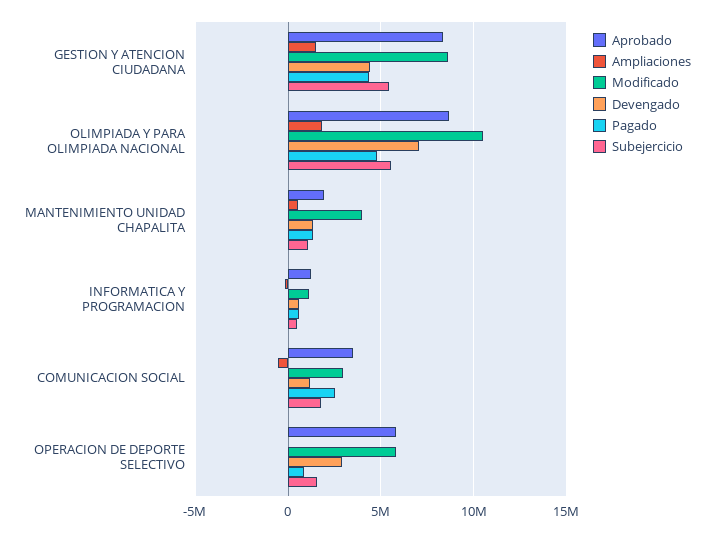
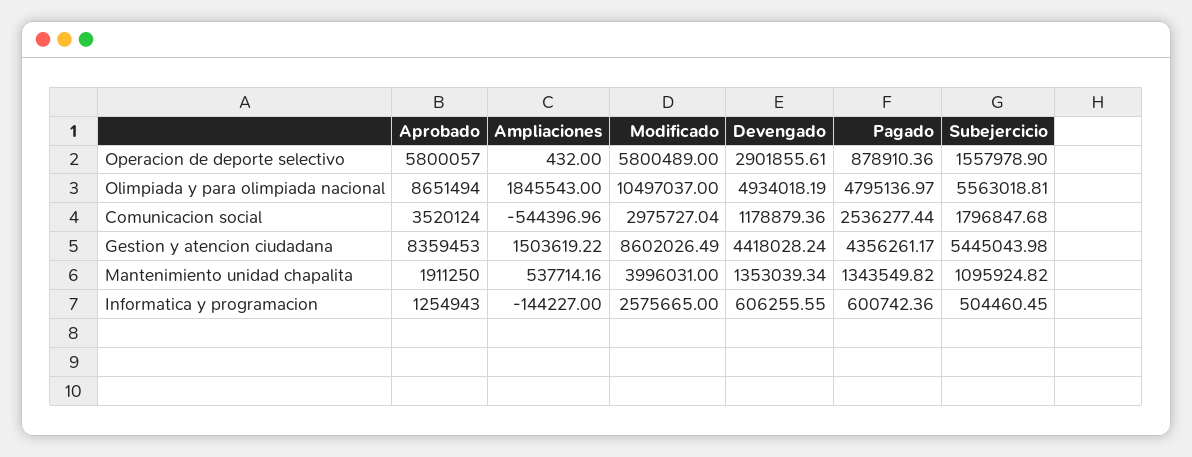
Devengado, OLIMPIADA Y PARA OLIMPIADA NACIONAL: 7000000 -> 4934018.19
Modificado, INFORMATICA Y PROGRAMACION: 1000000 -> 2575665

